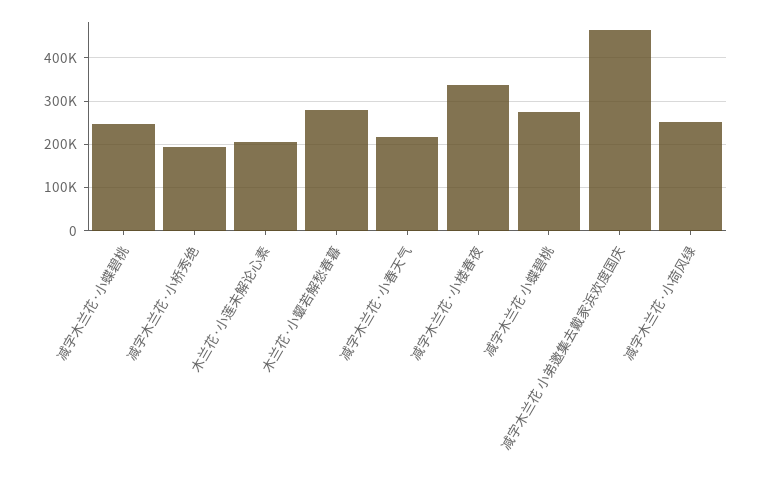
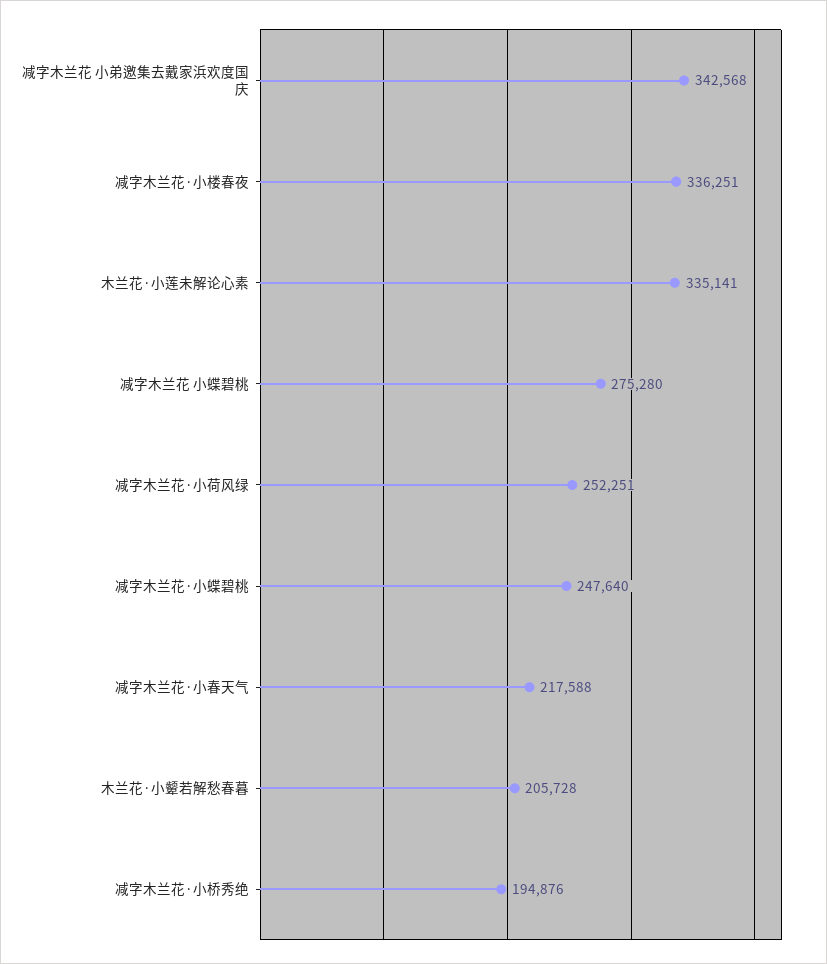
木兰花·小莲未解论心素: 200000 -> 335141
木兰花·小颦若解愁春暮: 280000 -> 205728
减字木兰花 小弟邀集去戴家浜欢度国庆: 460000 -> 342568

